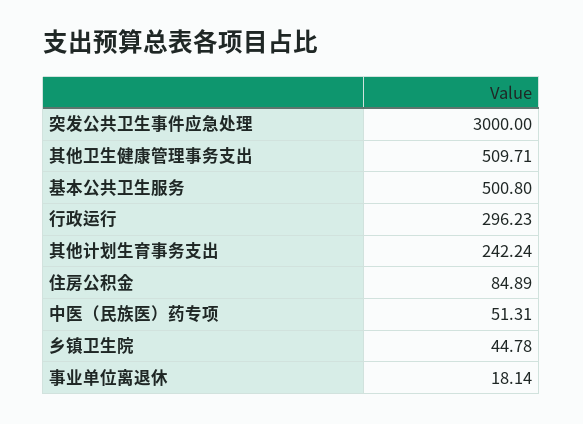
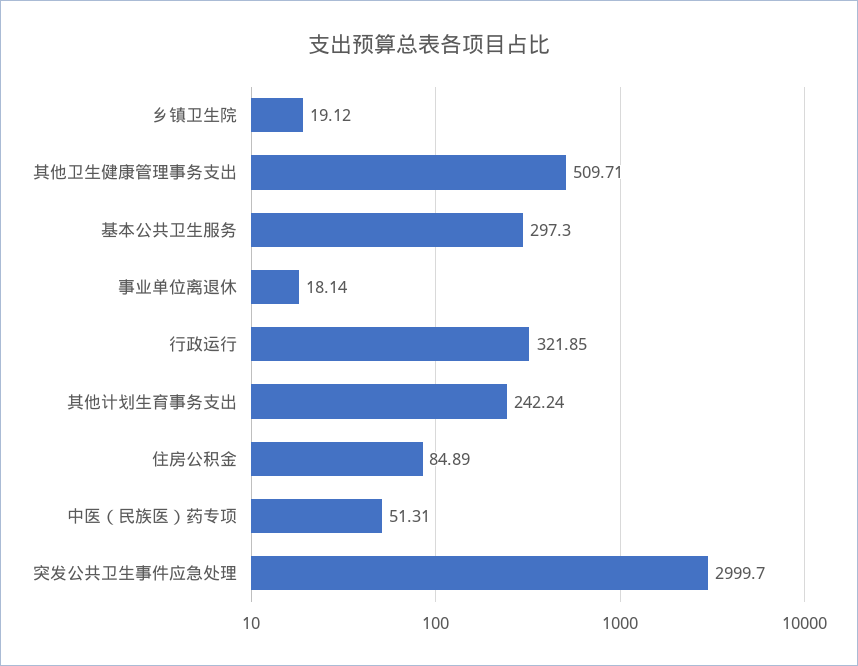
突发公共卫生事件应急处理: 3000 -> 2999.7
基本公共卫生服务: 500.8 -> 297.3
行政运行: 296.23 -> 321.85
乡镇卫生院: 44.78 -> 19.12

